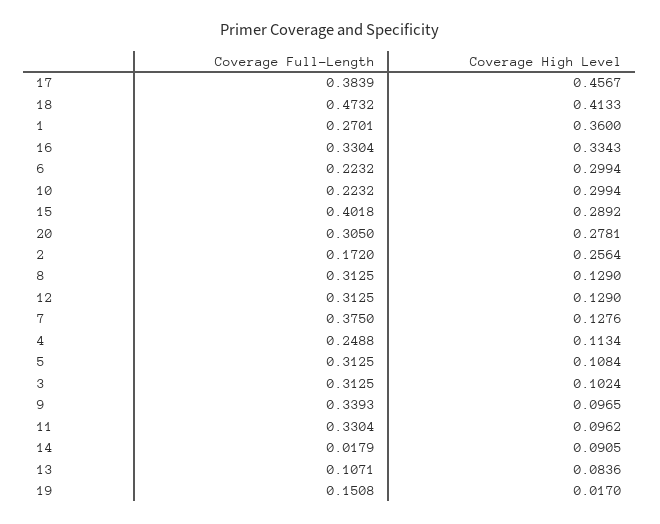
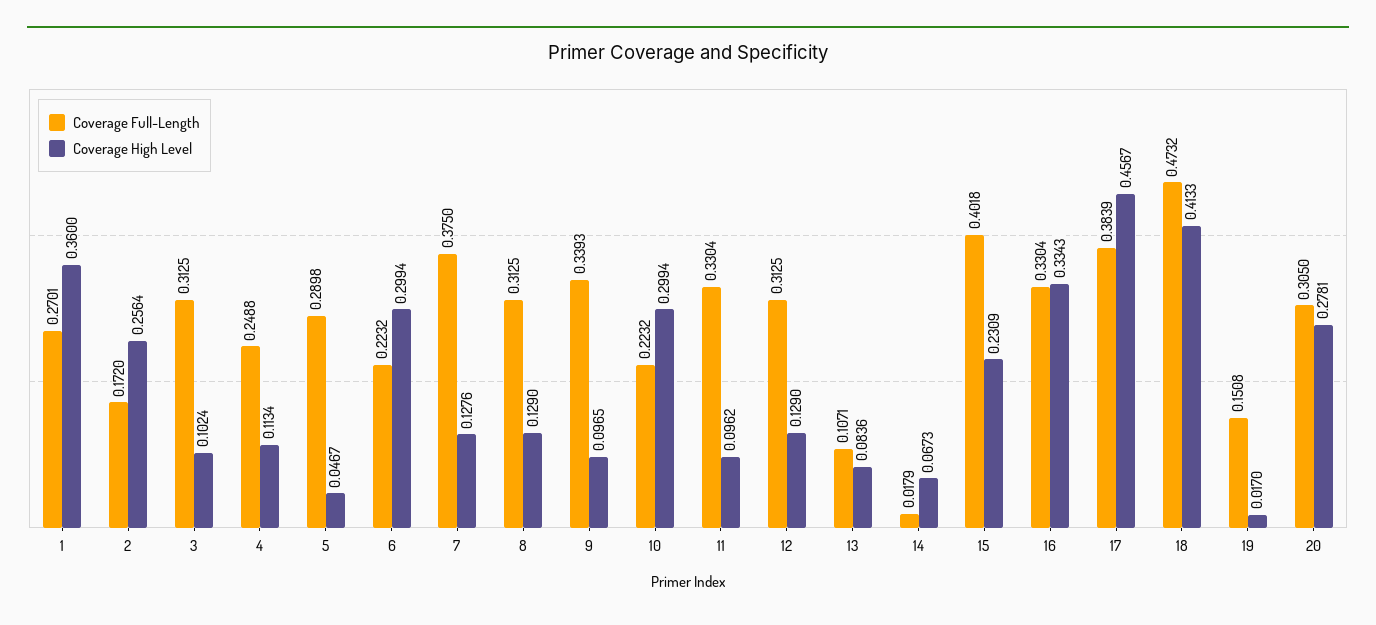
Coverage High Level, 15: 0.2892 -> 0.2309
Coverage Full-Length, 5: 0.3125 -> 0.2898
Coverage High Level, 5: 0.1084 -> 0.0467
Coverage High Level, 14: 0.0905 -> 0.0673

